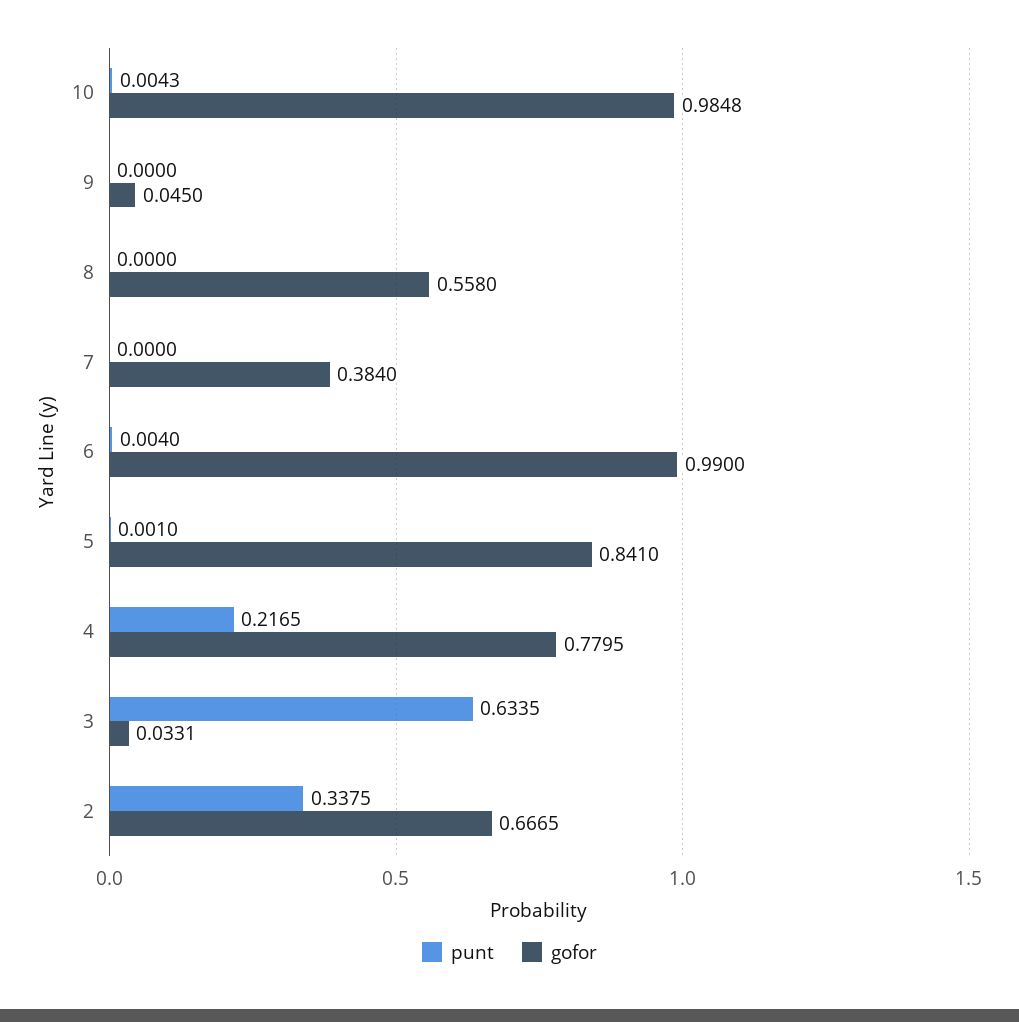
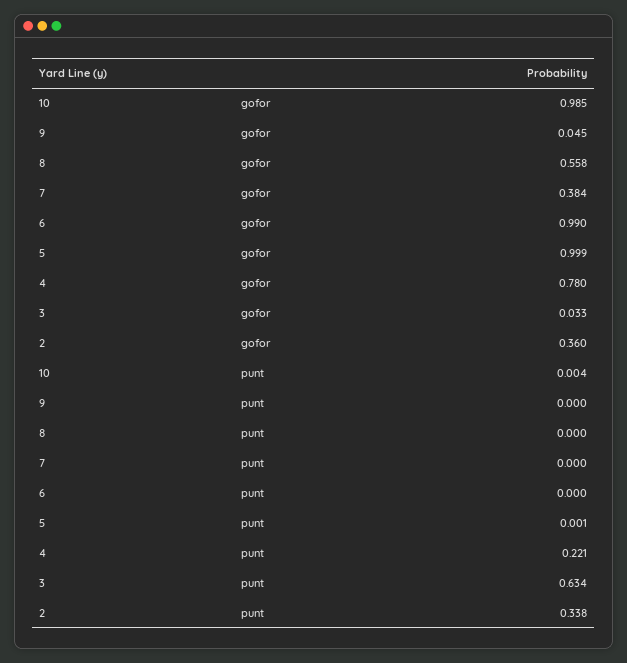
punt, 6: 0.004 -> 0
gofor, 5: 0.841 -> 0.999
punt, 4: 0.2165 -> 0.221
gofor, 2: 0.6665 -> 0.36

